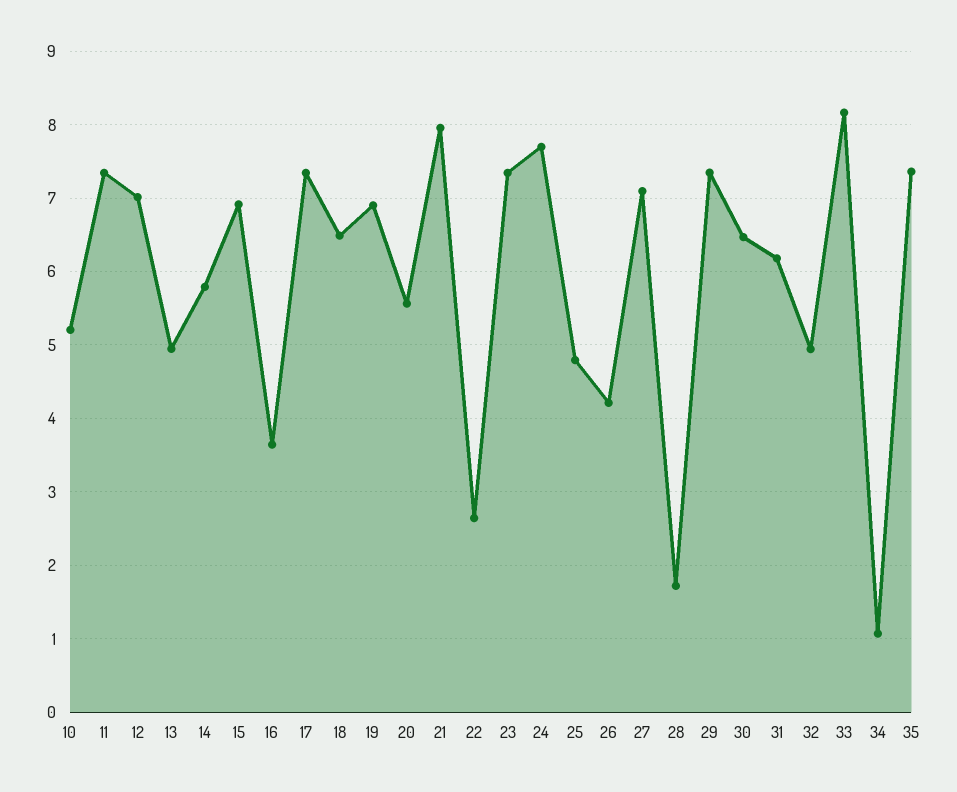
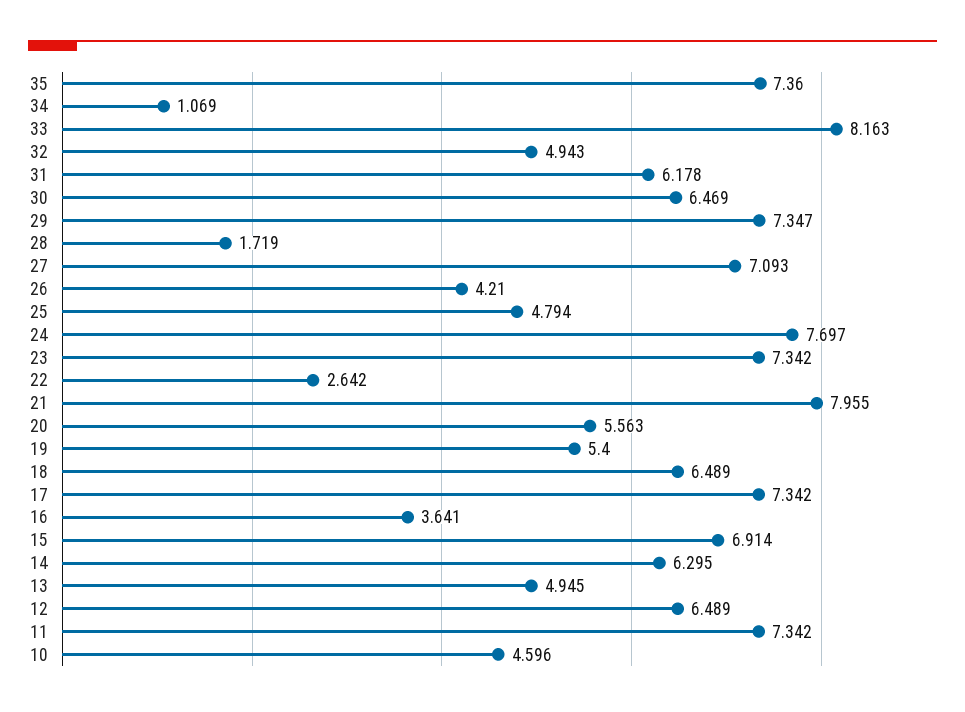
10: 5.2 -> 4.596
12: 7 -> 6.489
14: 5.8 -> 6.295
19: 6.9 -> 5.4

